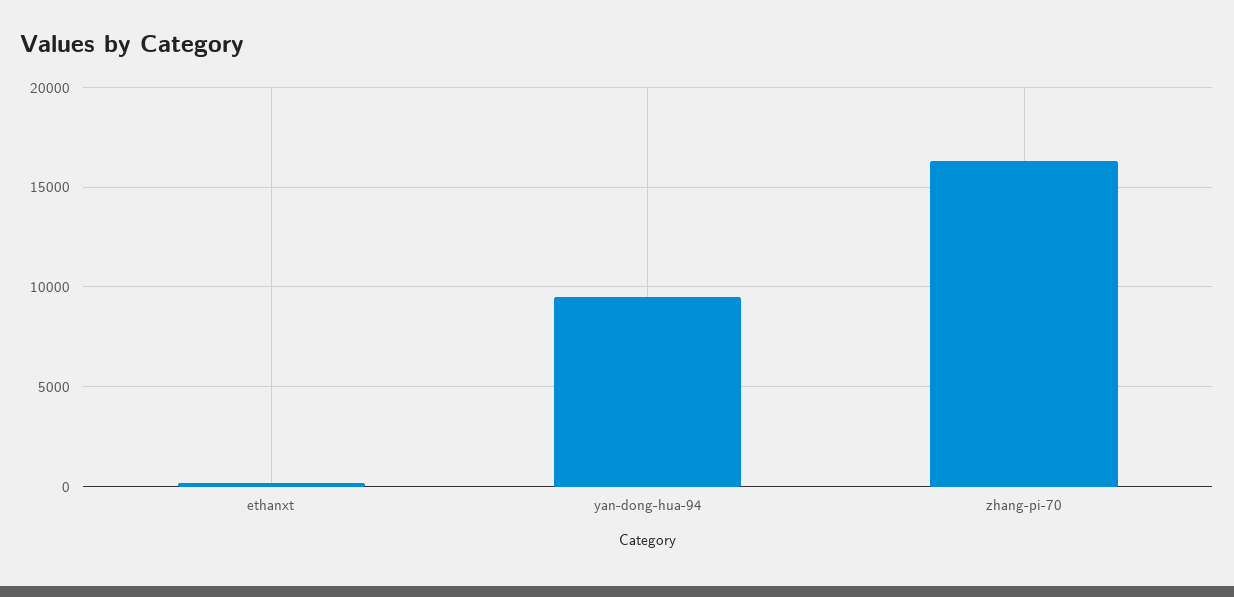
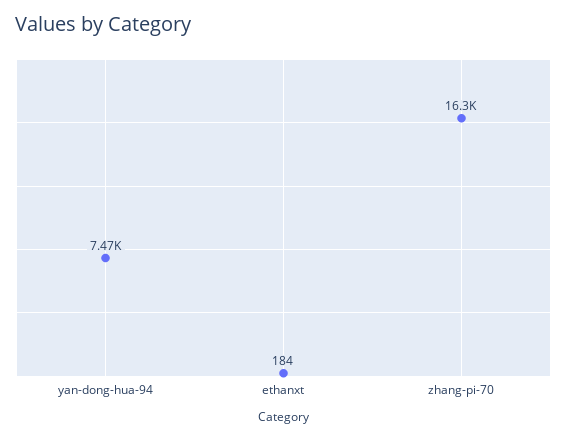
yan-dong-hua-94: 9500 -> 7470

